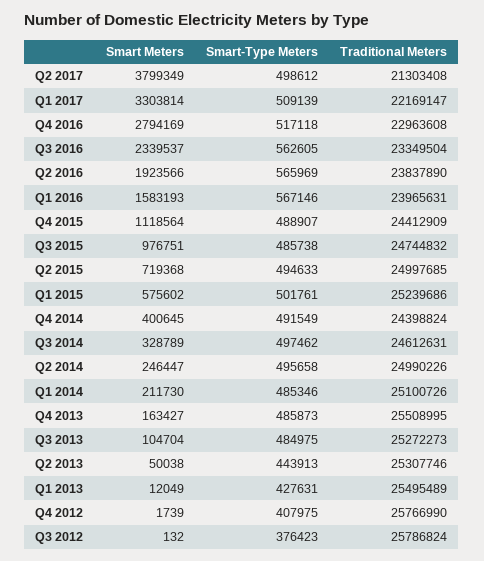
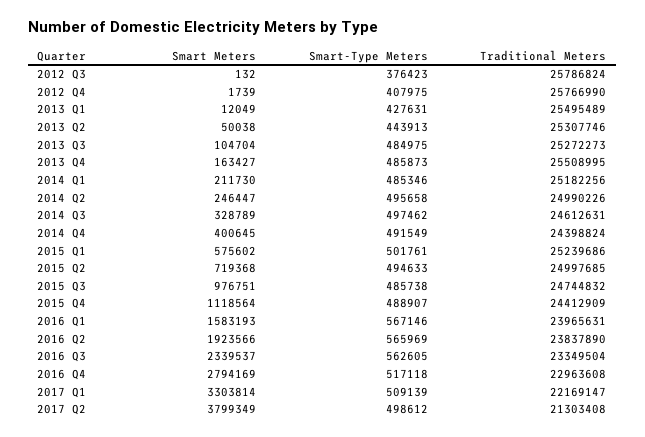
Traditional Meters, Q1 2014: 25100726 -> 25182256

